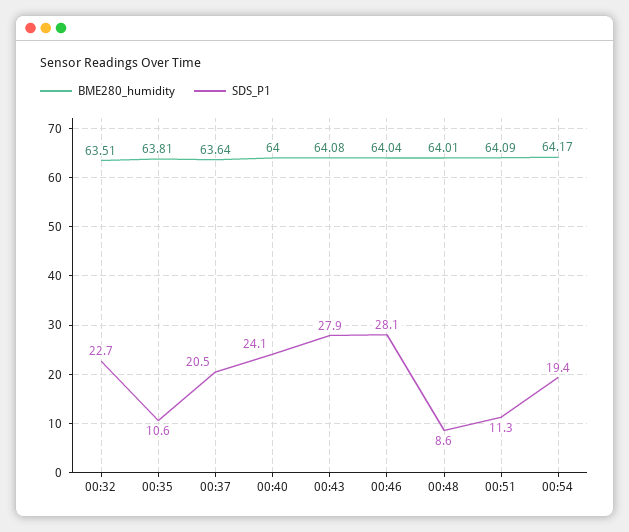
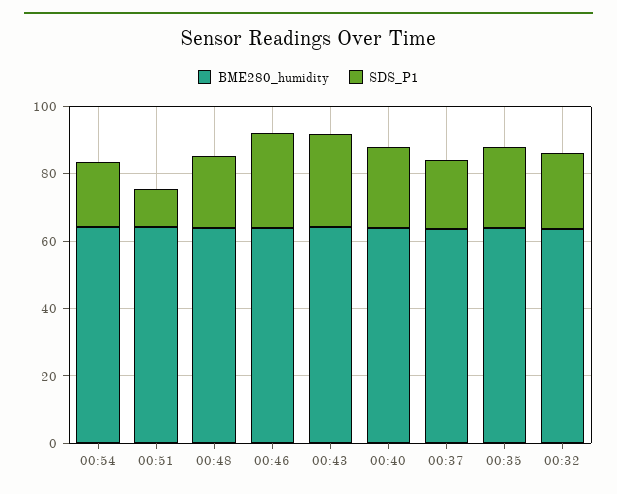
SDS_P1, 00:35: 10.6 -> 25
SDS_P1, 00:48: 8.6 -> 20

